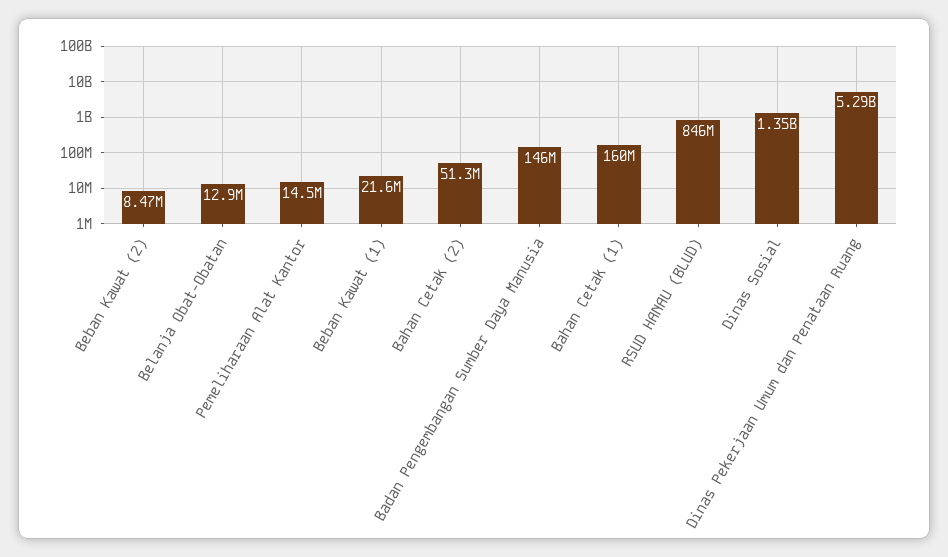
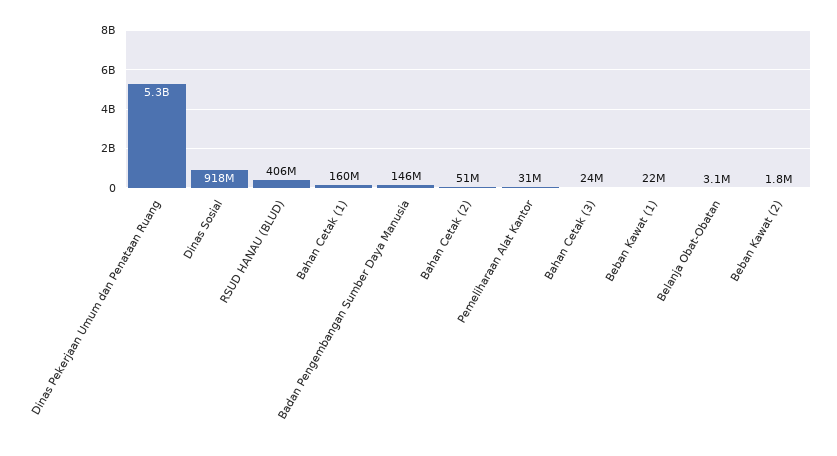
Beban Kawat (2): 8470000 -> 1800000
Belanja Obat-Obatan: 12900000 -> 3100000
Pemeliharaan Alat Kantor: 14500000 -> 31000000
RSUD HANAU (BLUD): 846000000 -> 406000000
Dinas Sosial: 1350000000 -> 918000000
Bahan Cetak (3): none -> 24000000

